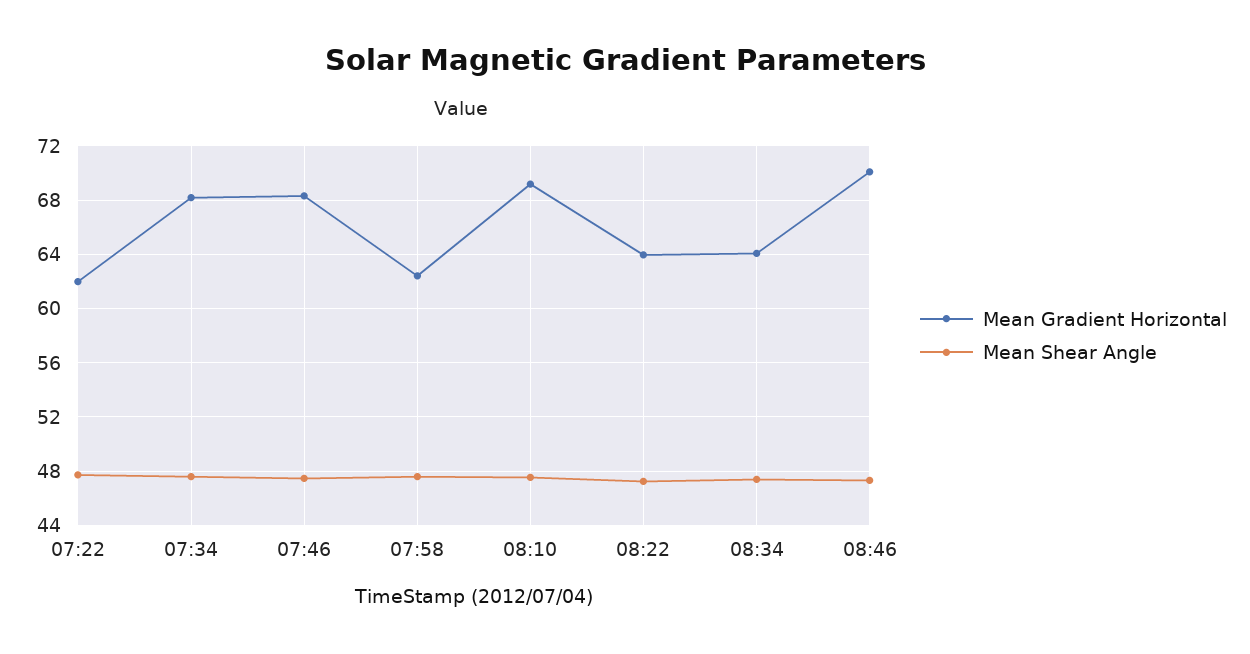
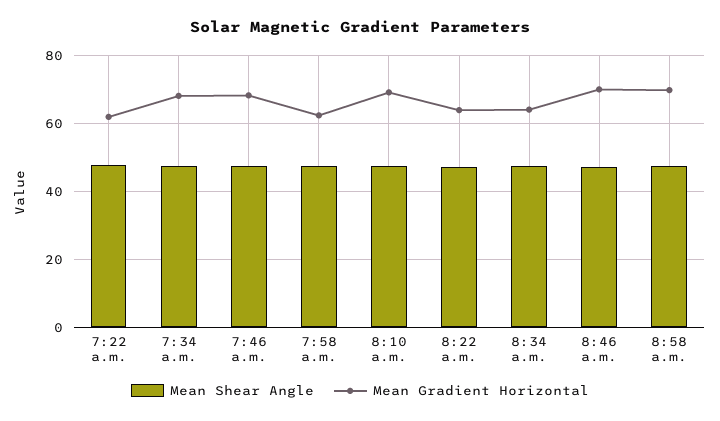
Mean Shear Angle, 8:58 a.m.: none -> 48
Mean Gradient Horizontal, 8:58 a.m.: none -> 70

